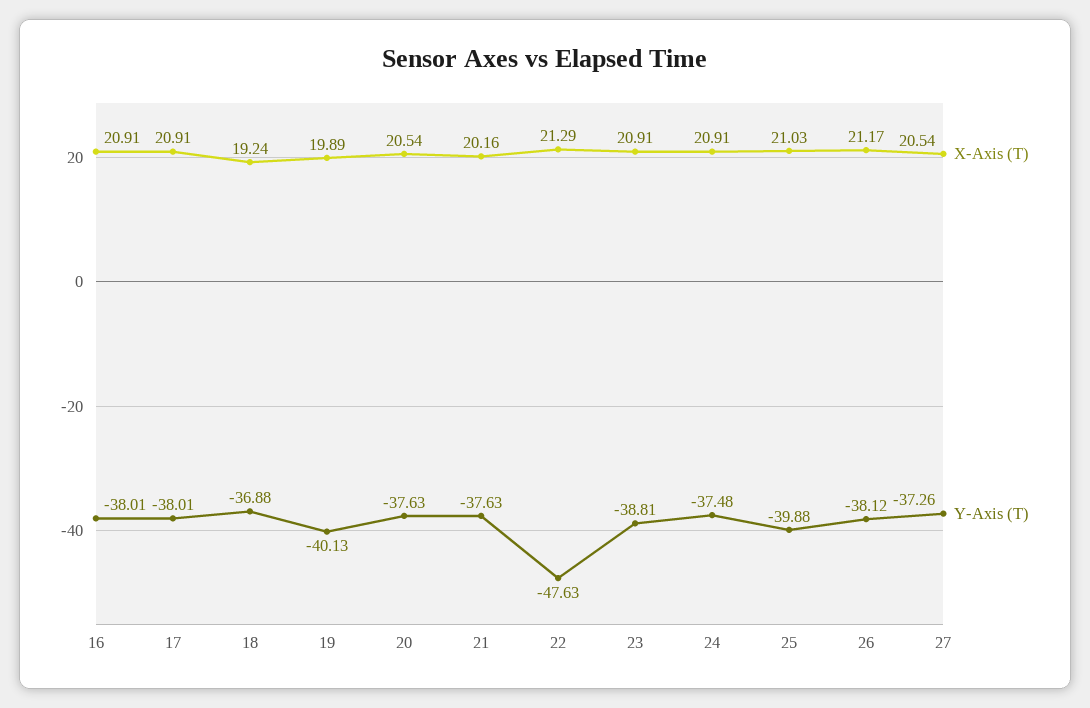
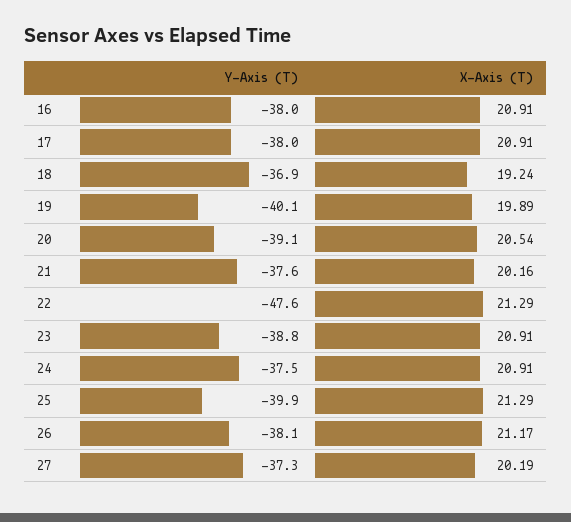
Y-Axis (T), 20: -37.63 -> -39.1
X-Axis (T), 25: 21.03 -> 21.29
X-Axis (T), 27: 20.54 -> 20.19

